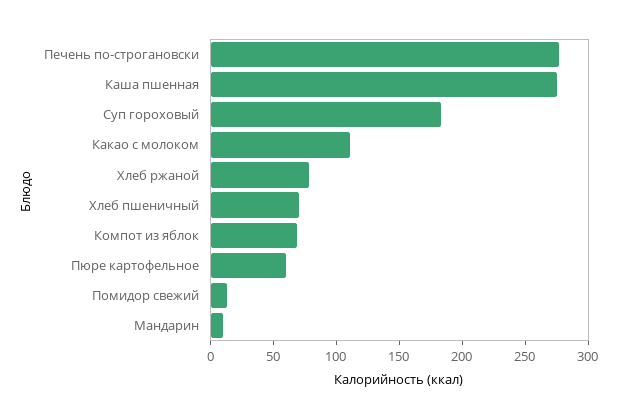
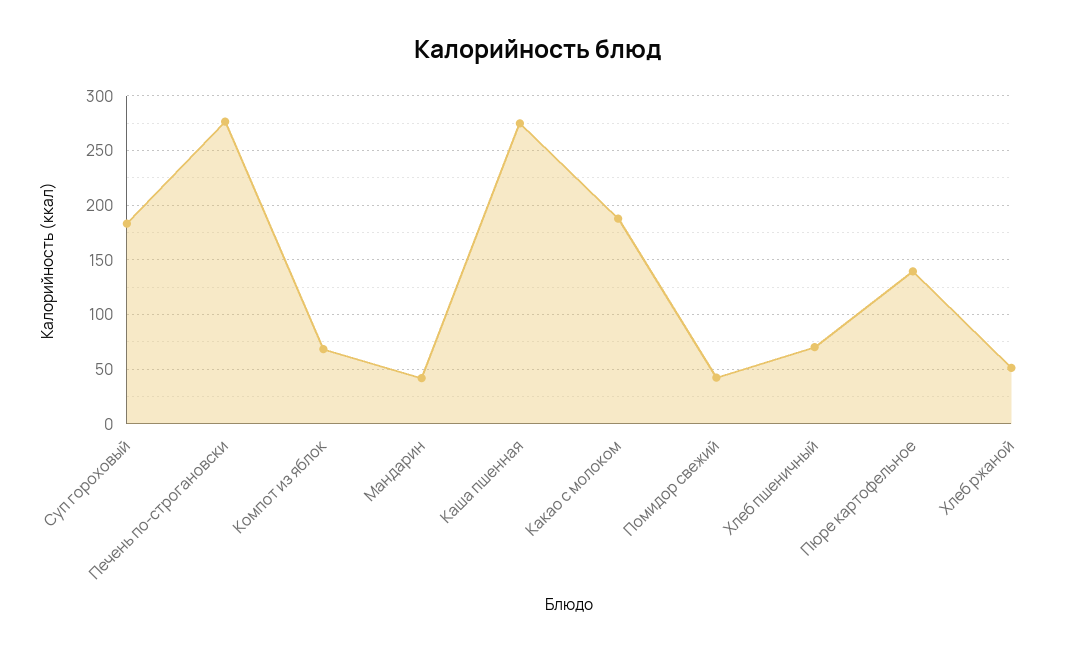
Какао с молоком: 110 -> 190
Хлеб ржаной: 80 -> 50
Пюре картофельное: 60 -> 140
Помидор свежий: 10 -> 40
Мандарин: 10 -> 40

